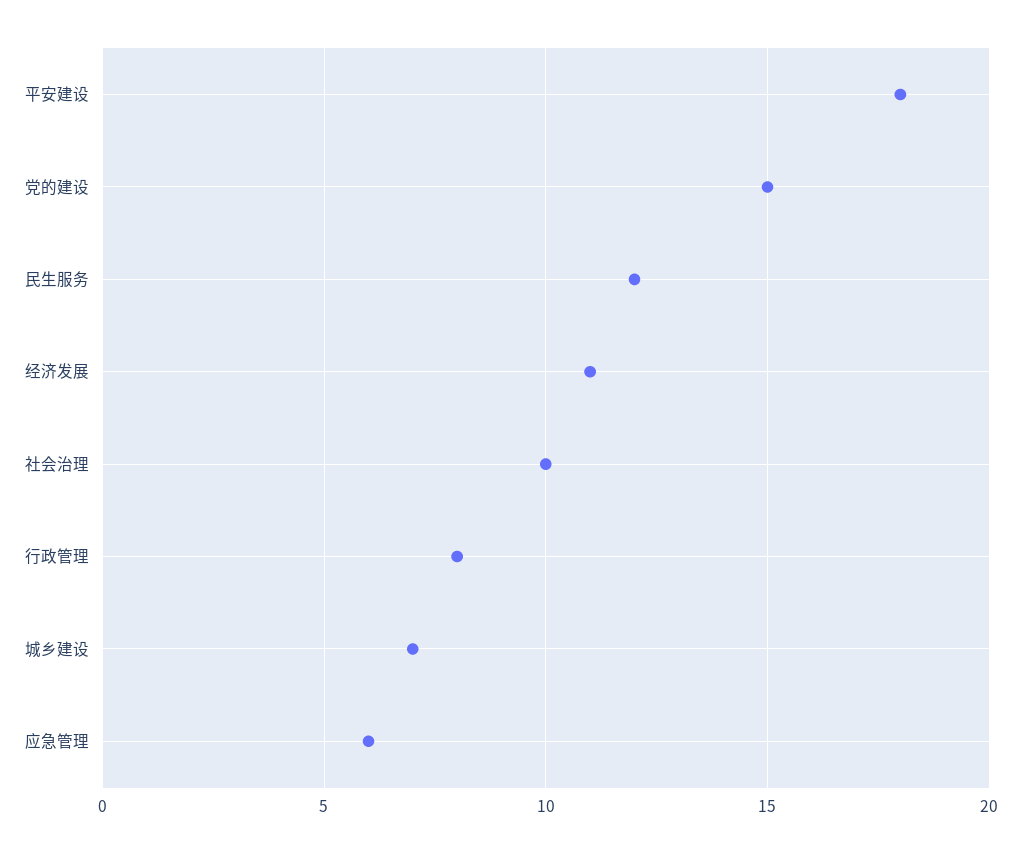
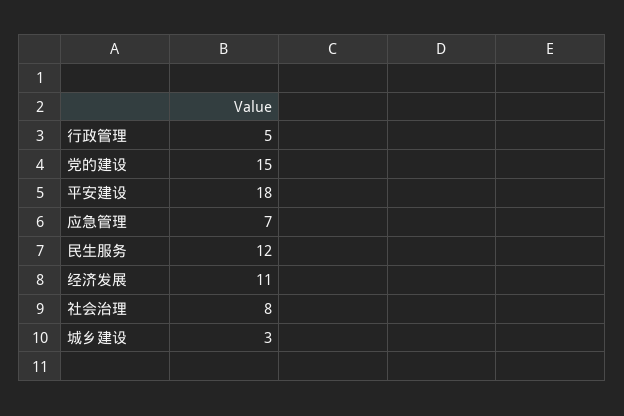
社会治理: 10 -> 8
行政管理: 8 -> 5
城乡建设: 7 -> 3
应急管理: 6 -> 7

